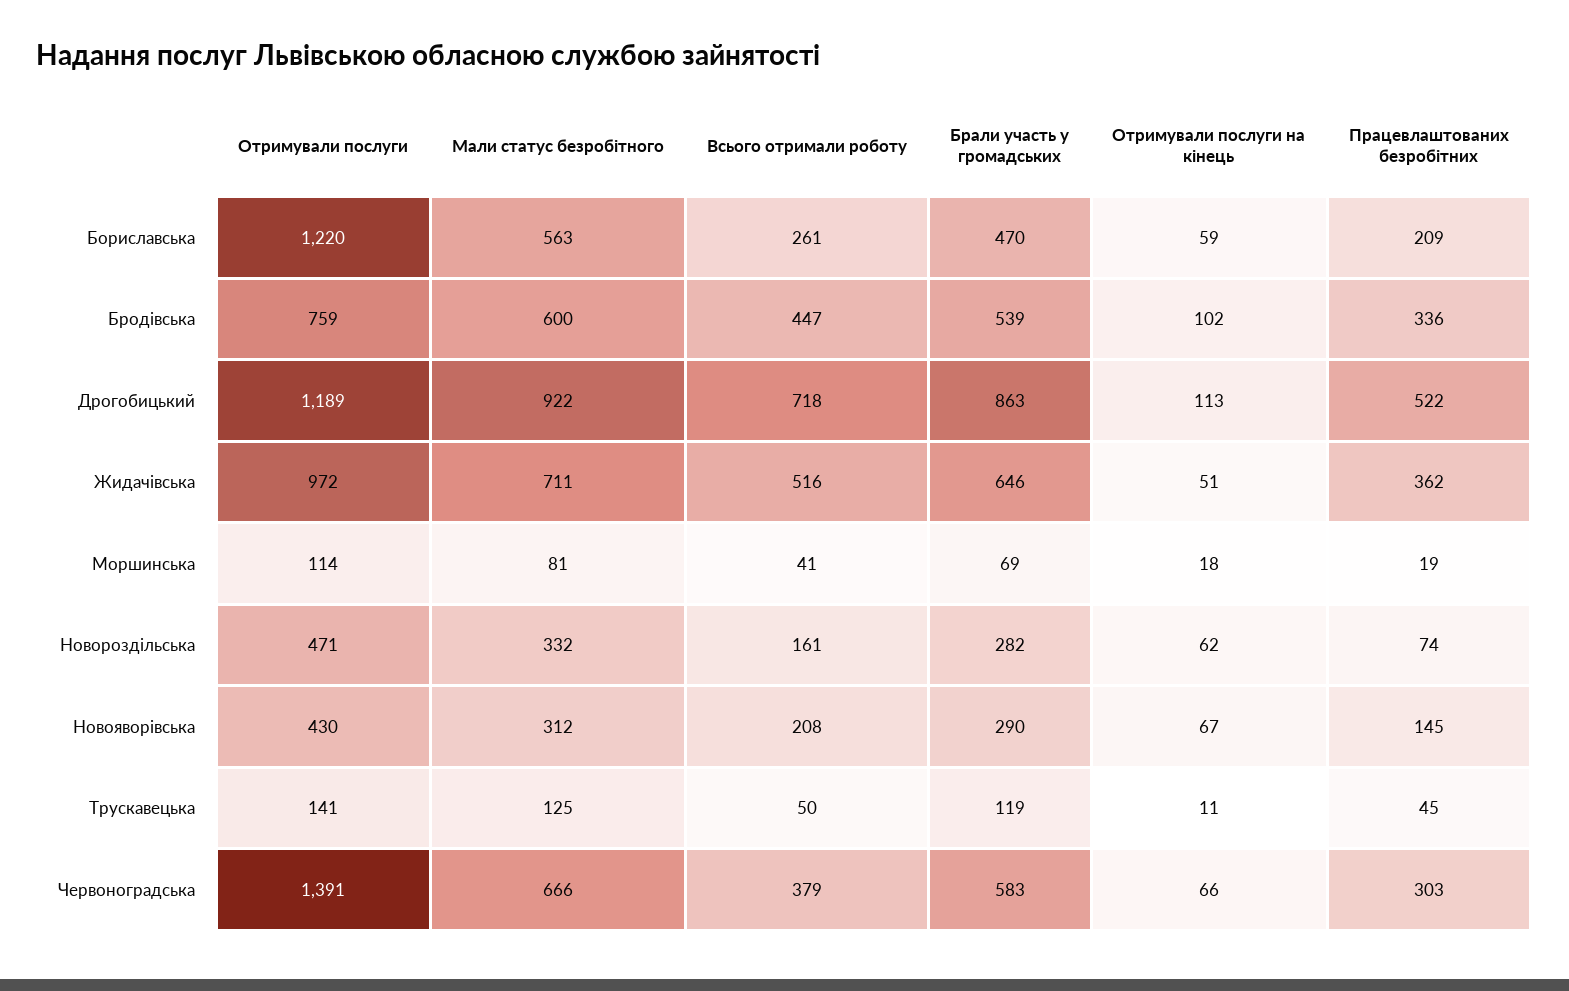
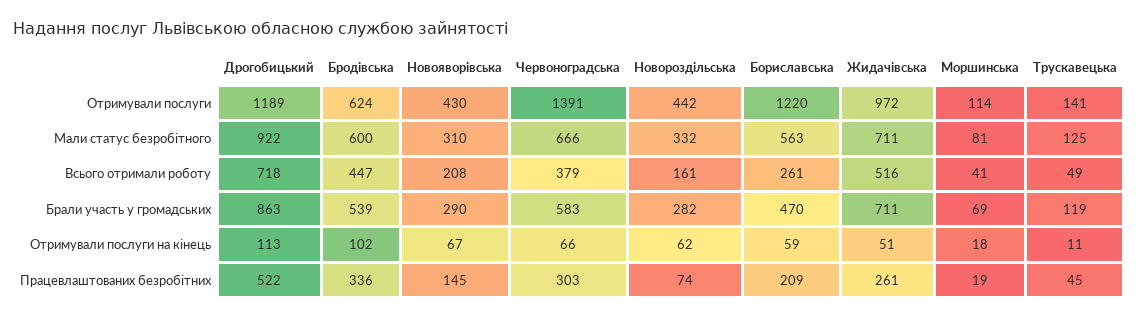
Отримували послуги, Бродівська: 759 -> 624
Брали участь у громадських, Жидачівська: 646 -> 711
Працевлаштованих безробітних, Жидачівська: 362 -> 261
Отримували послуги, Новороздільська: 471 -> 442
Мали статус безробітного, Новояворівська: 312 -> 310
Всього отримали роботу, Трускавецька: 50 -> 49

